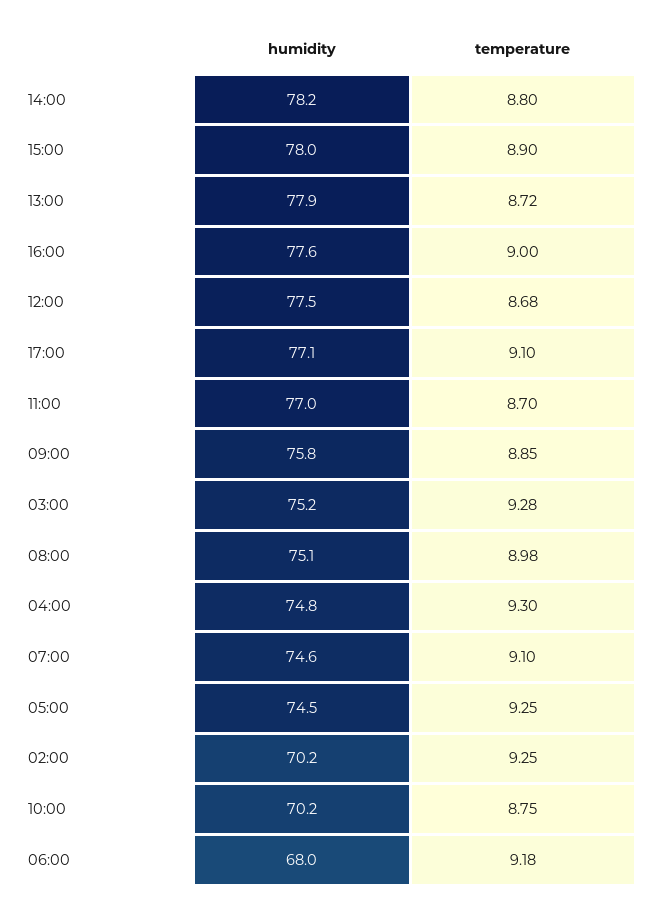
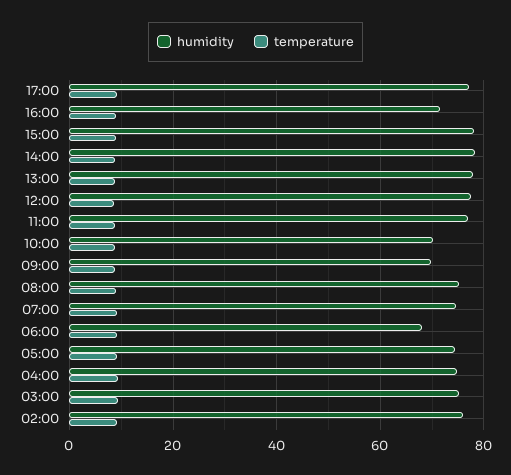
humidity, 16:00: 77.6 -> 72
humidity, 09:00: 75.8 -> 70
humidity, 02:00: 70.2 -> 76

